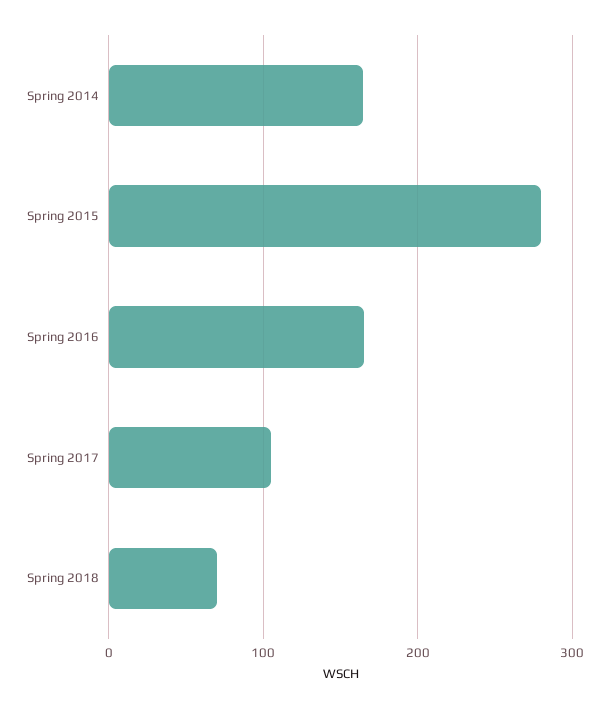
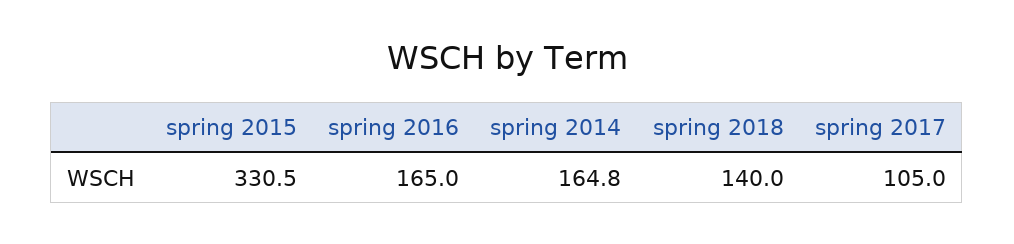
Spring 2015: 280 -> 330.5
Spring 2018: 70 -> 140

